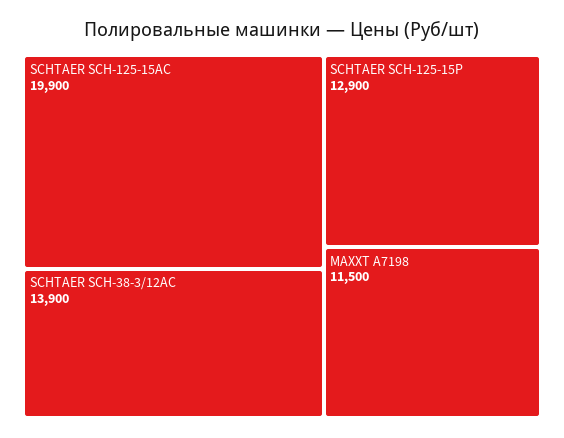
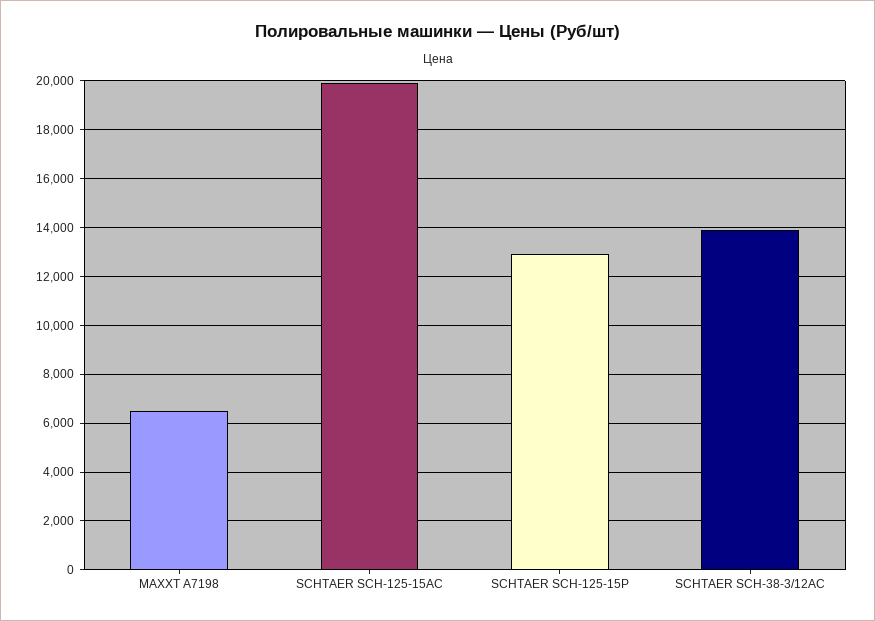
MAXXT A7198: 11500 -> 6500

